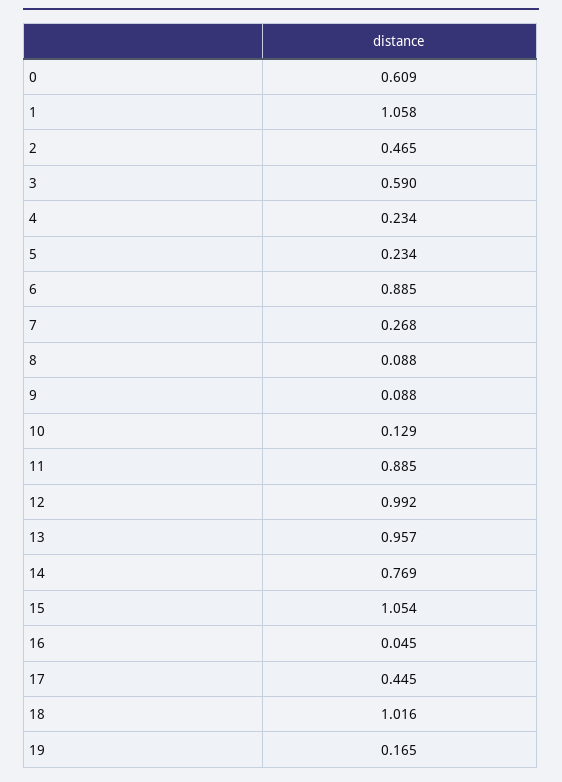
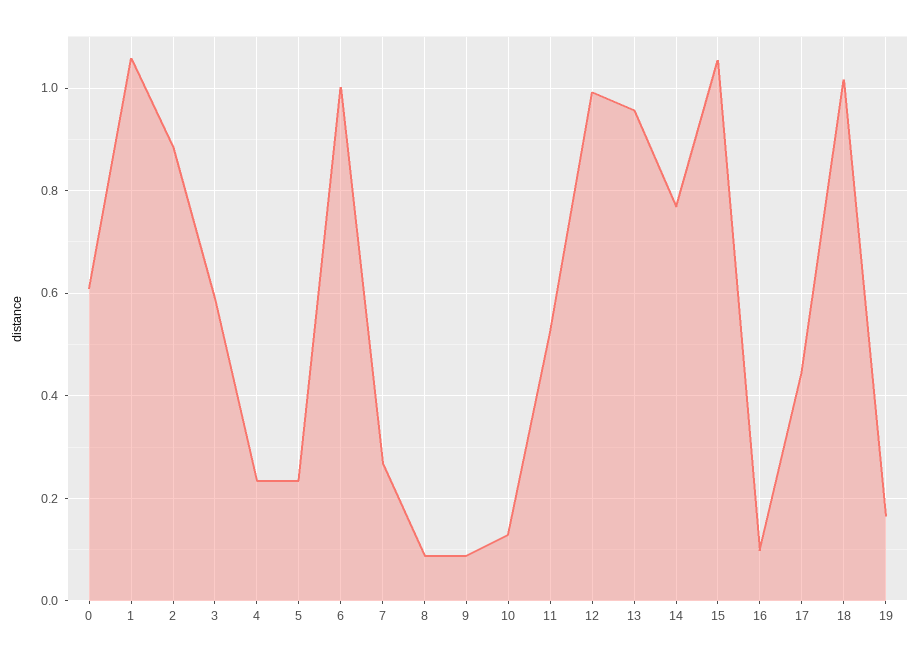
2: 0.465 -> 0.88
6: 0.885 -> 1
11: 0.885 -> 0.52
16: 0.045 -> 0.1

